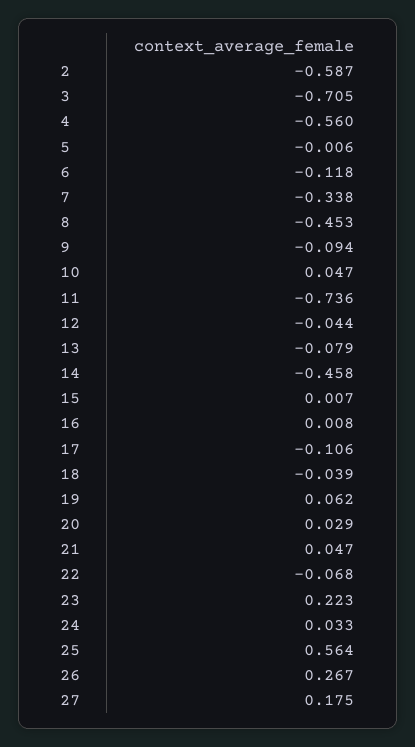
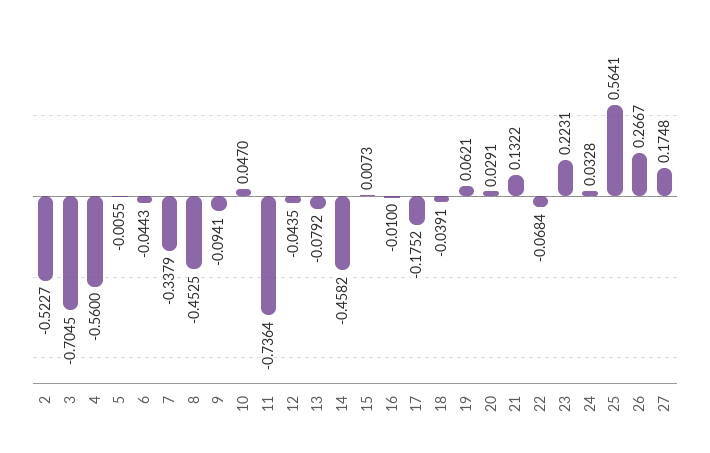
2: -0.587 -> -0.5227
6: -0.118 -> -0.0443
16: 0.008 -> -0.01
17: -0.106 -> -0.1752
21: 0.047 -> 0.1322

